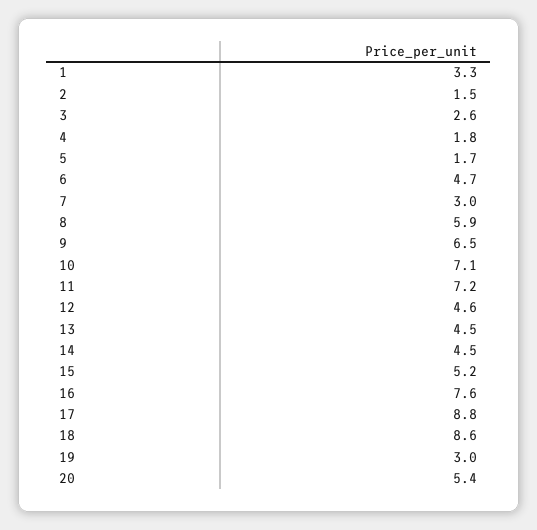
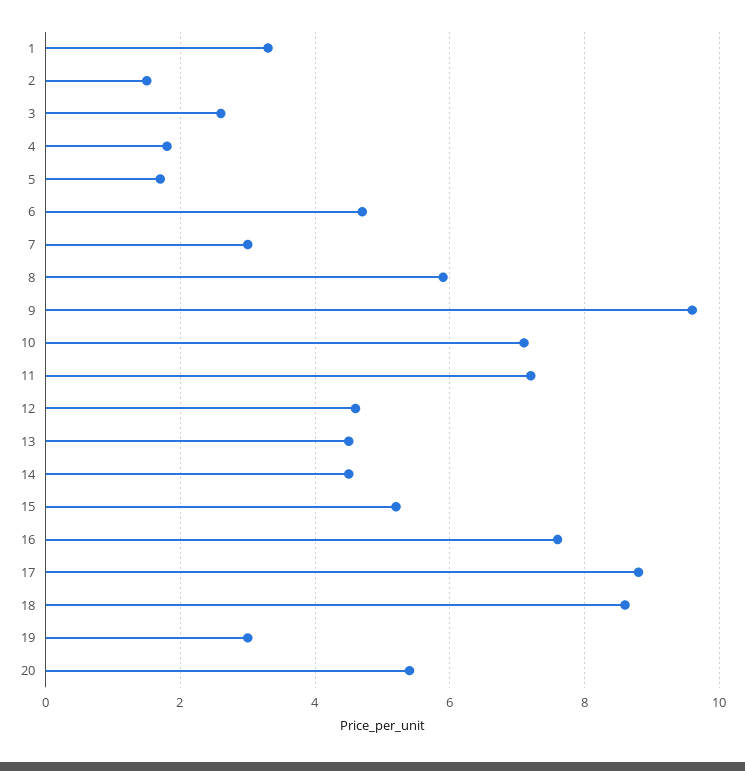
9: 6.5 -> 9.5

